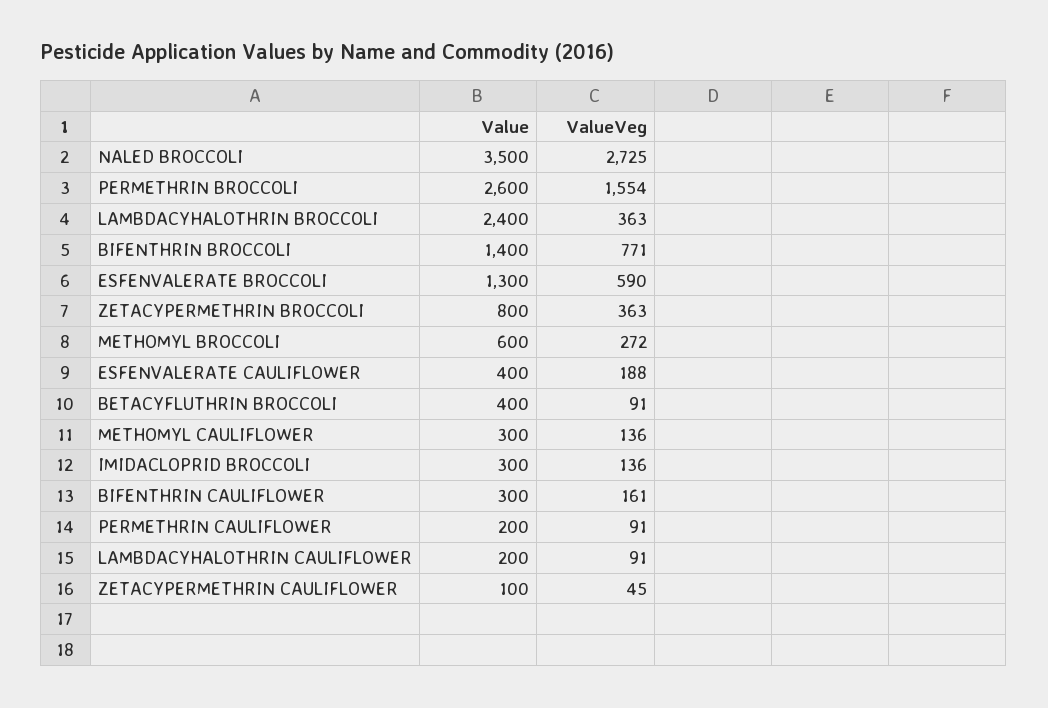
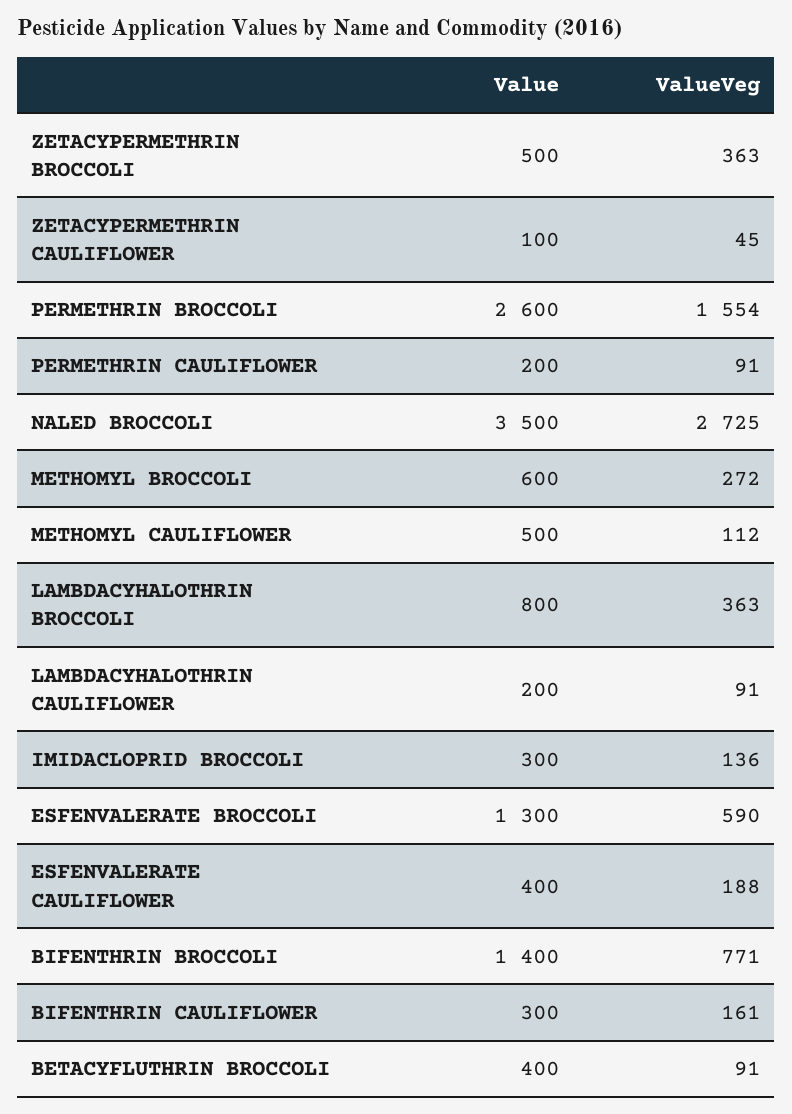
Value, LAMBDACYHALOTHRIN BROCCOLI: 2400 -> 800
Value, ZETACYPERMETHRIN BROCCOLI: 800 -> 500
Value, METHOMYL CAULIFLOWER: 300 -> 500
ValueVeg, METHOMYL CAULIFLOWER: 136 -> 112

